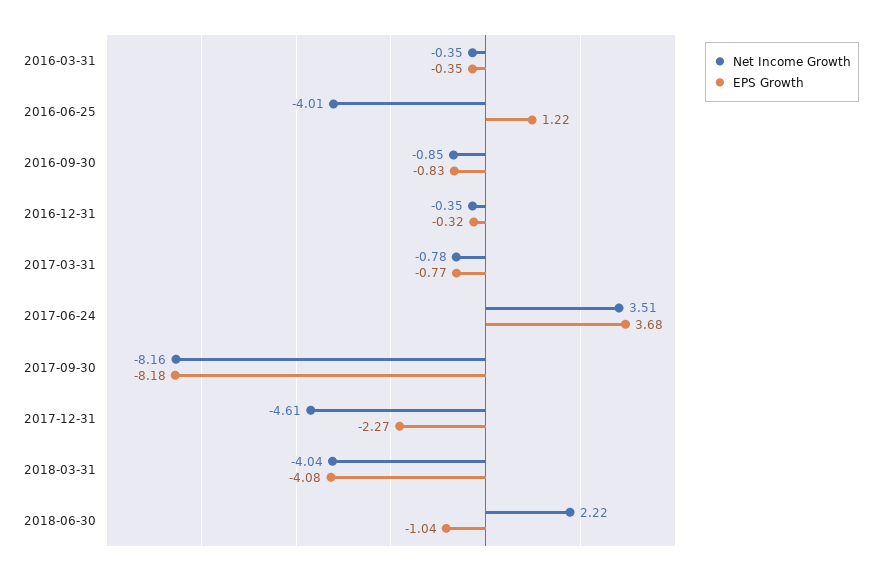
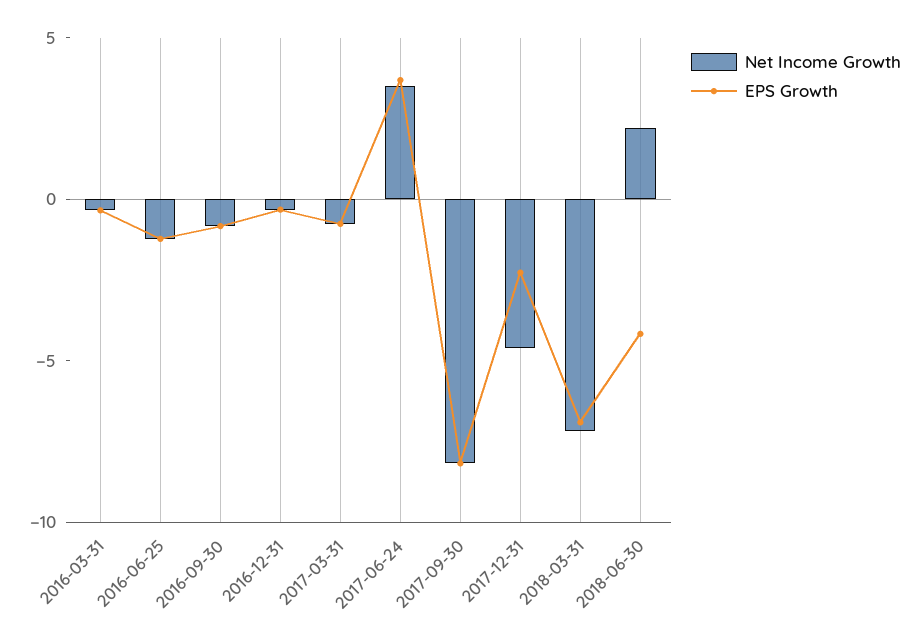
Net Income Growth, 2016-06-25: -4.01 -> -1
EPS Growth, 2016-06-25: 1.22 -> -1
Net Income Growth, 2018-03-31: -4.04 -> -7
EPS Growth, 2018-03-31: -4.08 -> -7
EPS Growth, 2018-06-30: -1.04 -> -4

